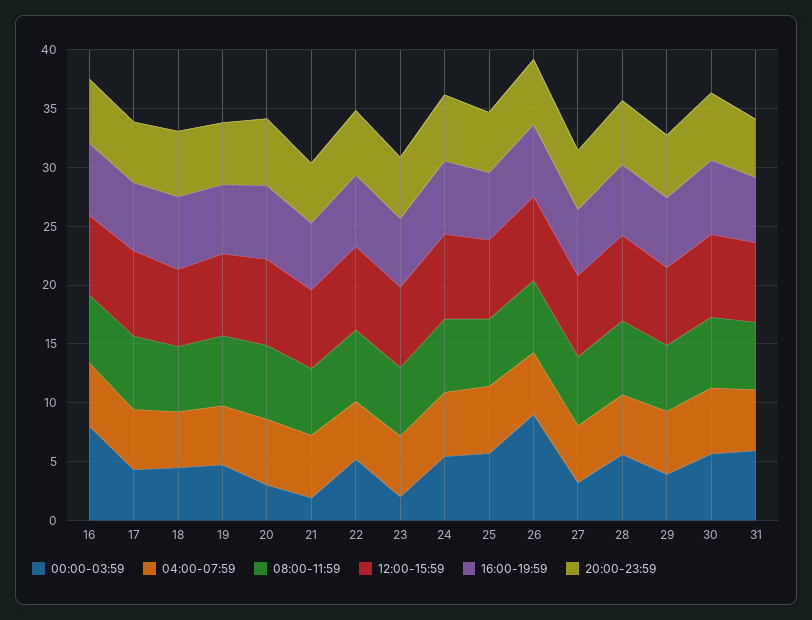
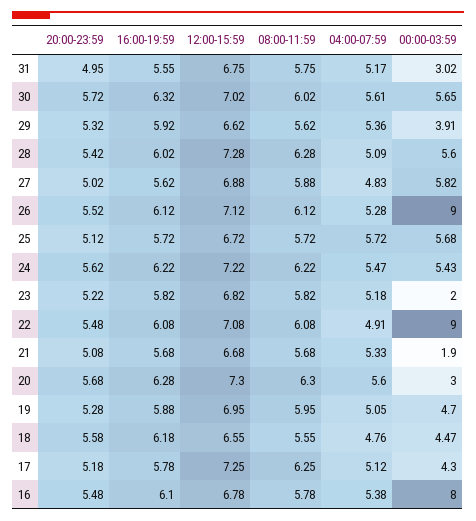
00:00-03:59, 22: 5 -> 9
00:00-03:59, 27: 3 -> 5.82
00:00-03:59, 31: 6 -> 3.02

